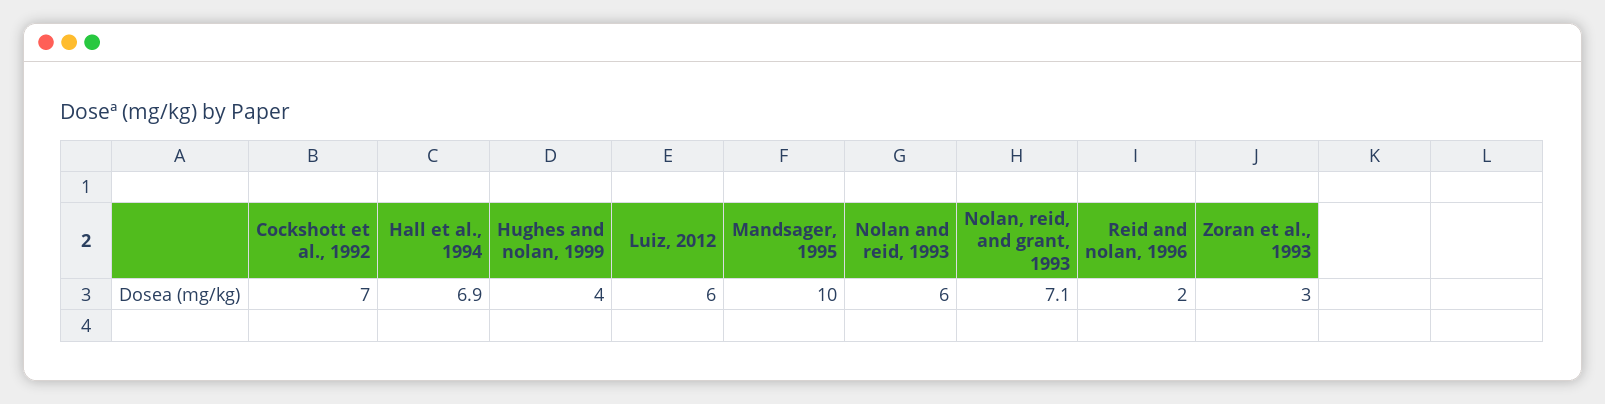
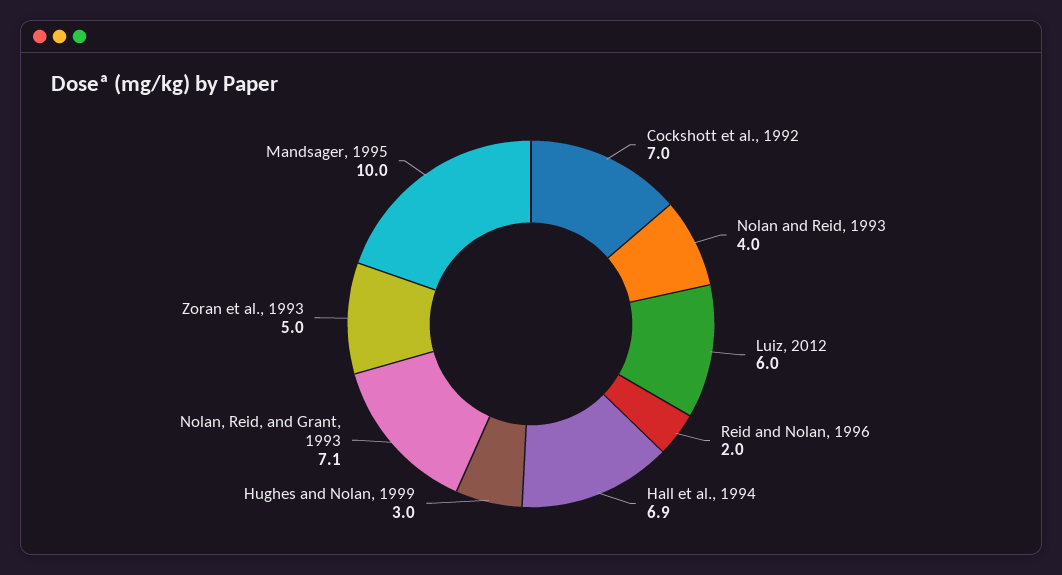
Hughes and nolan, 1999: 4 -> 3
Nolan and reid, 1993: 6 -> 4
Zoran et al., 1993: 3 -> 5

